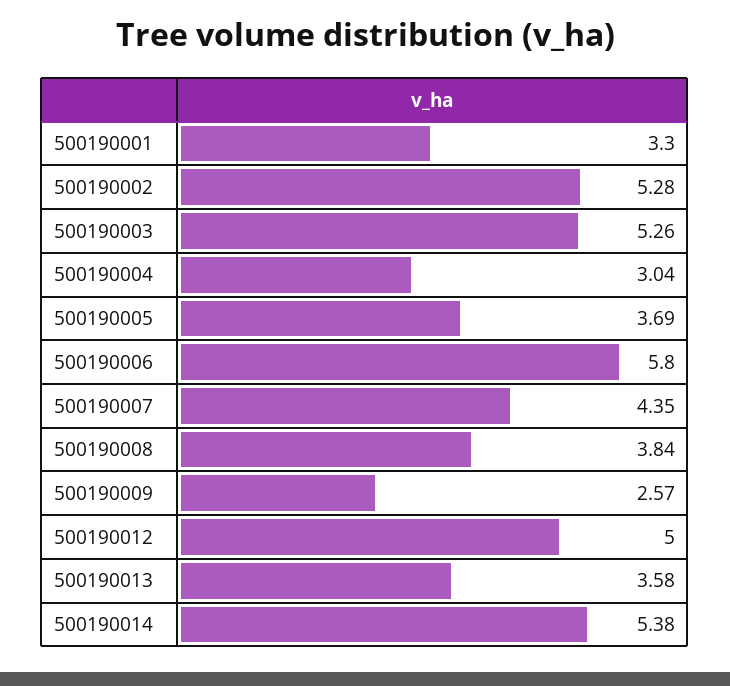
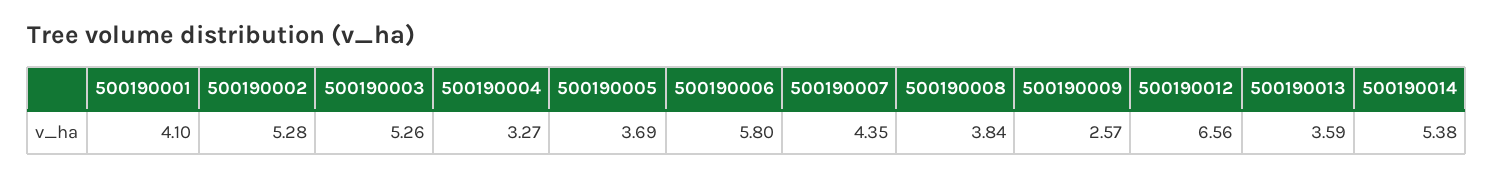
500190001: 3.3 -> 4.1
500190004: 3.04 -> 3.27
500190012: 5 -> 6.56
500190013: 3.58 -> 3.59

